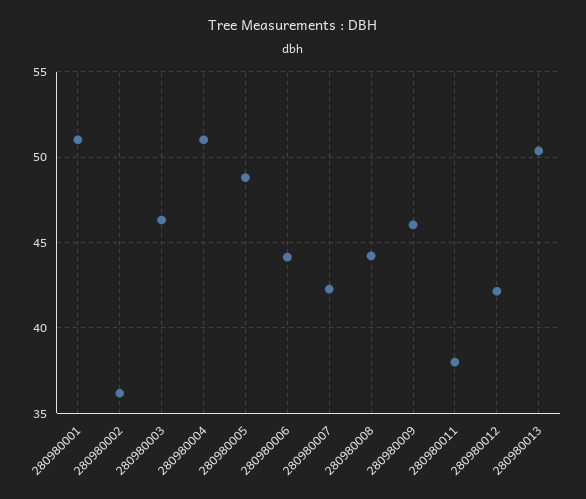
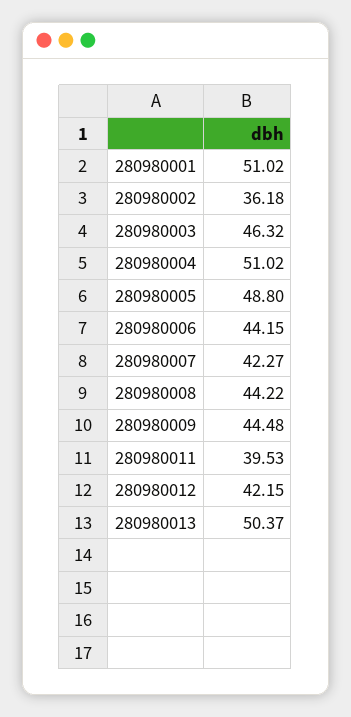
280980009: 46 -> 44.48
280980011: 38 -> 39.53

